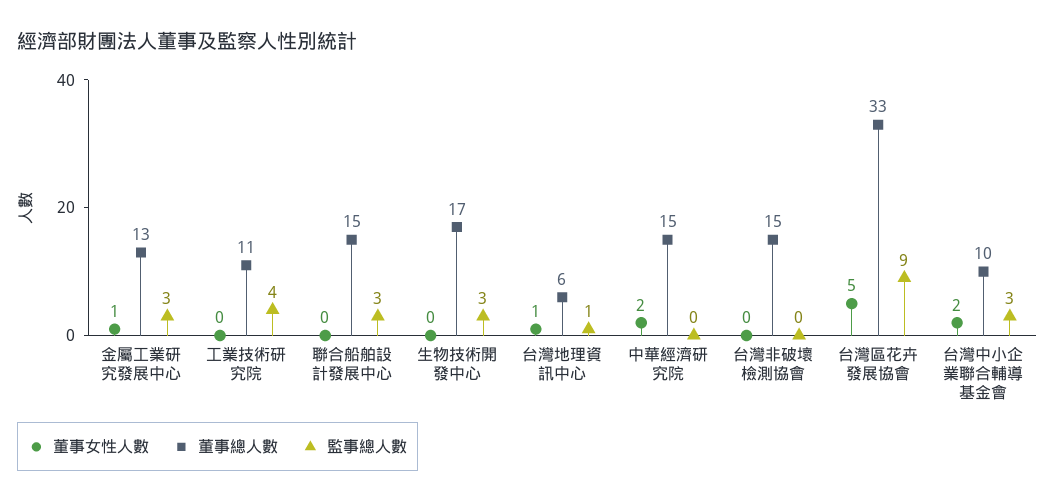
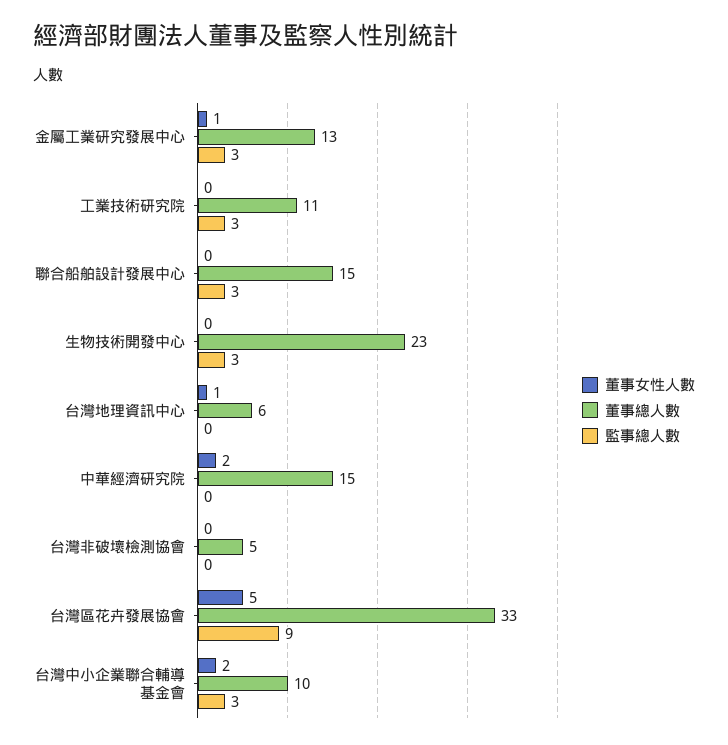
監事總人數, 工業技術研究院: 4 -> 3
董事總人數, 生物技術開發中心: 17 -> 23
監事總人數, 台灣地理資訊中心: 1 -> 0
董事總人數, 台灣非破壞檢測協會: 15 -> 5

